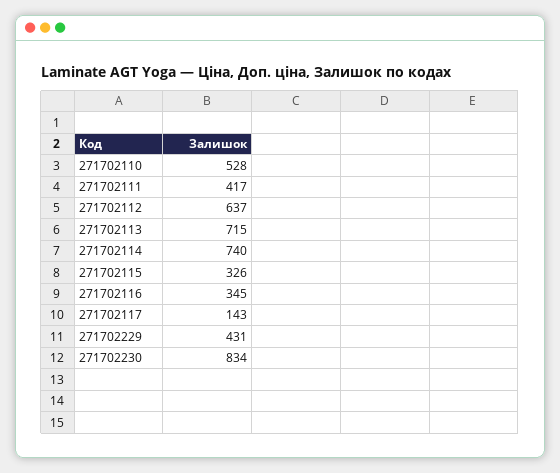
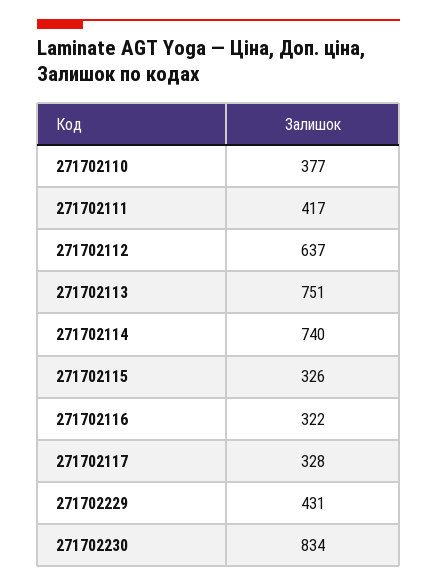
271702110: 528 -> 377
271702113: 715 -> 751
271702116: 345 -> 322
271702117: 143 -> 328

